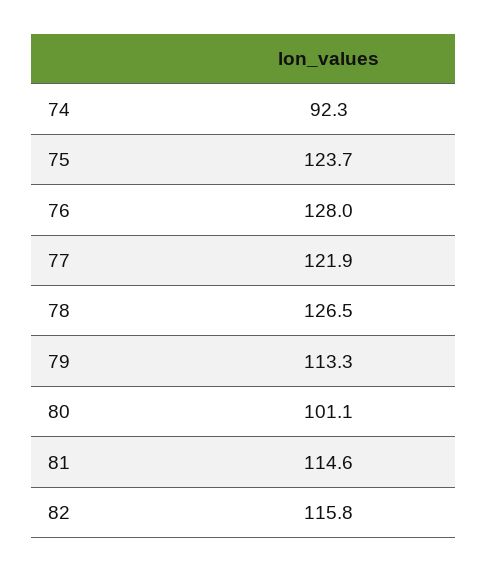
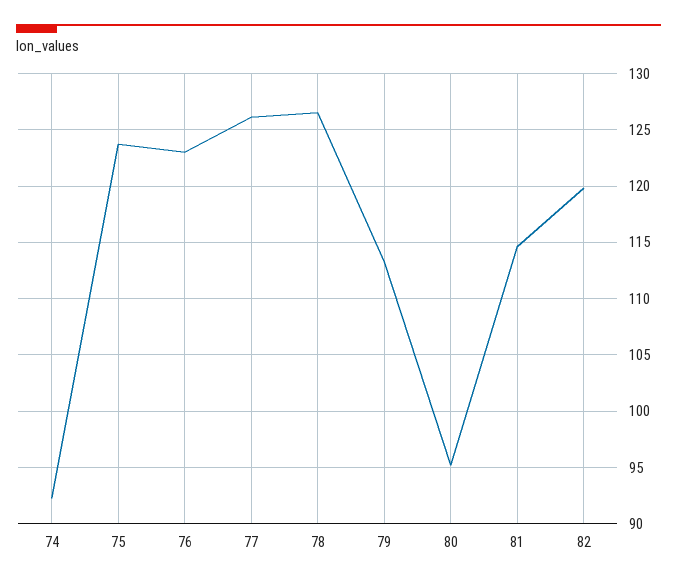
76: 128 -> 123
77: 121.9 -> 126
80: 101.1 -> 95
82: 115.8 -> 120

